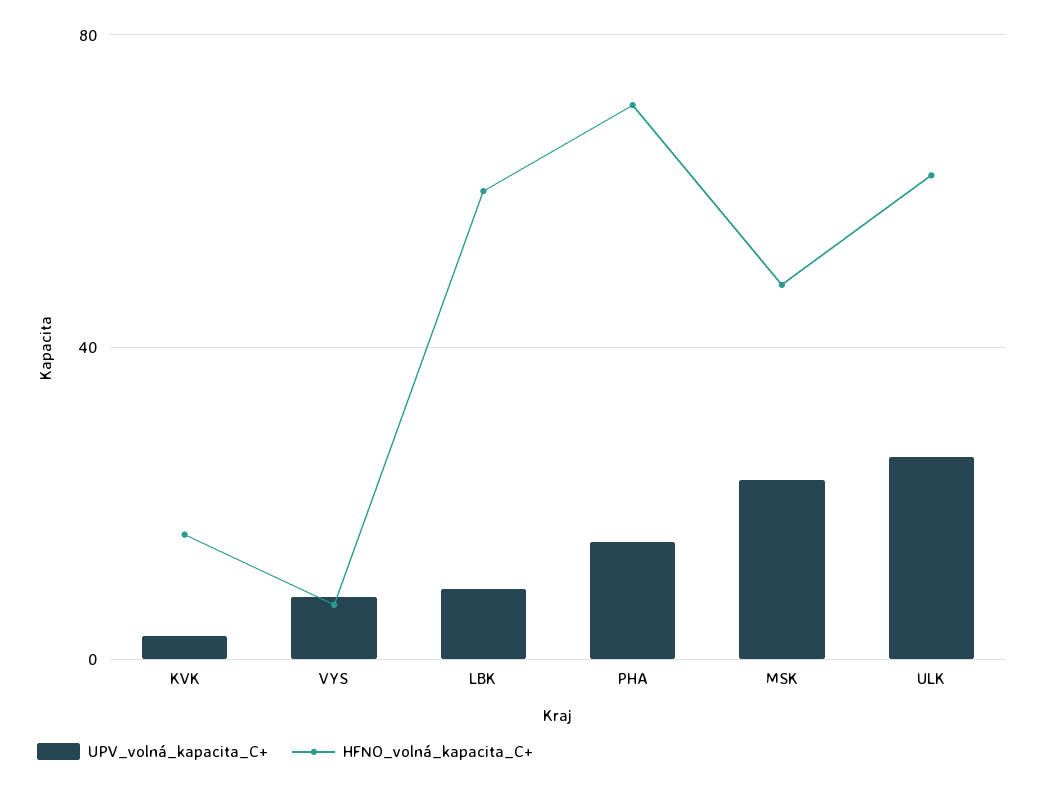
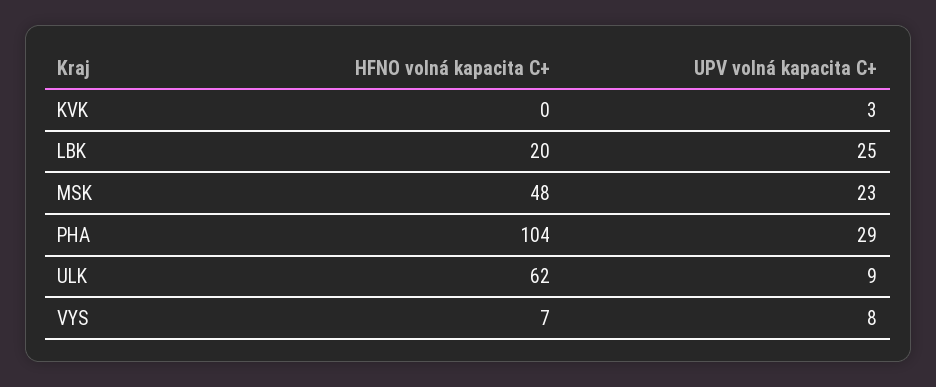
HFNO_volná_kapacita_C+, KVK: 15 -> 0
UPV_volná_kapacita_C+, LBK: 10 -> 25
HFNO_volná_kapacita_C+, LBK: 60 -> 20
UPV_volná_kapacita_C+, PHA: 15 -> 29
HFNO_volná_kapacita_C+, PHA: 70 -> 104
UPV_volná_kapacita_C+, ULK: 25 -> 9

